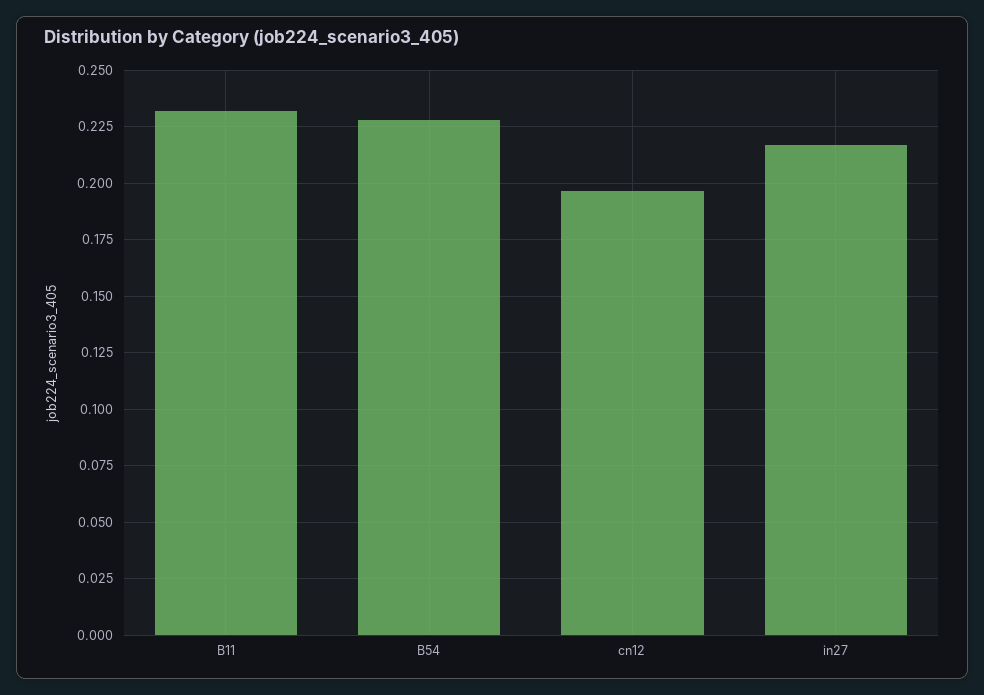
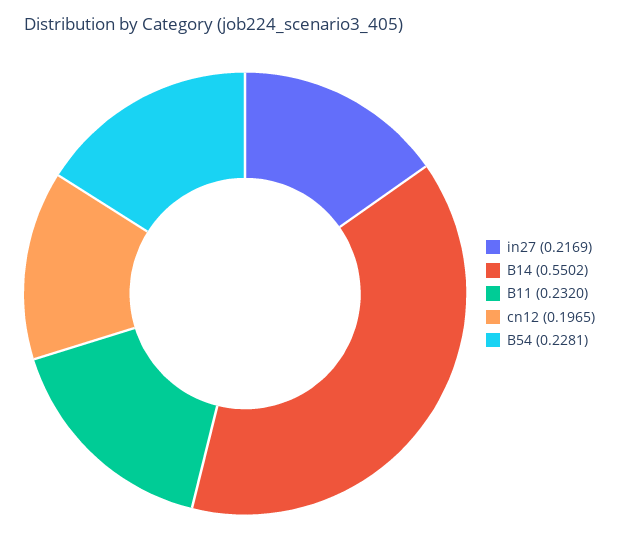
B14: none -> 0.5502

